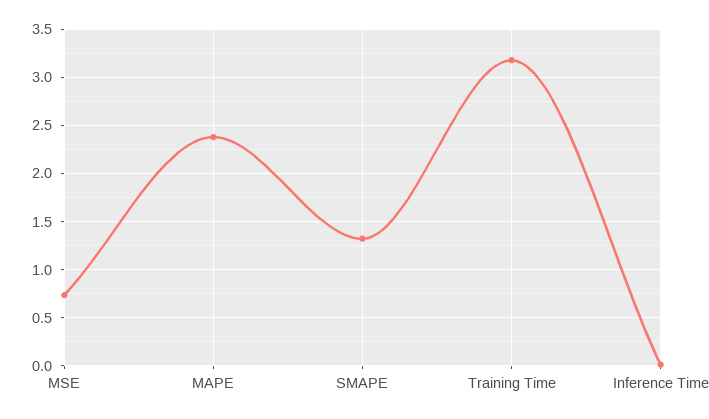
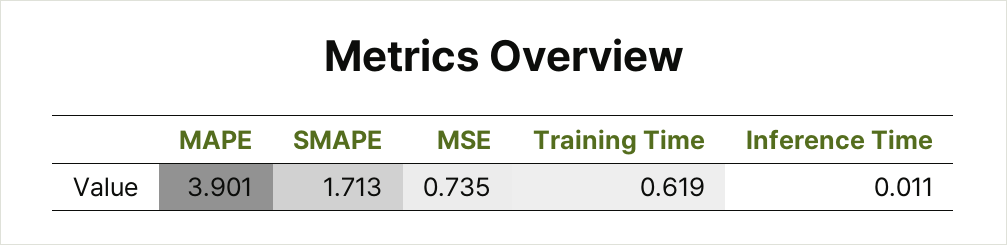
MAPE: 2.4 -> 3.901
SMAPE: 1.3 -> 1.713
Training Time: 3.2 -> 0.619

